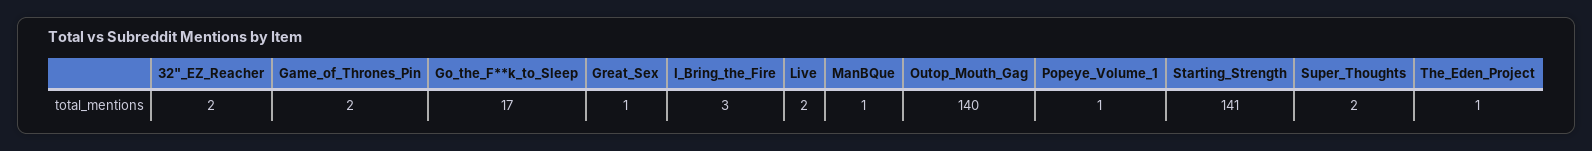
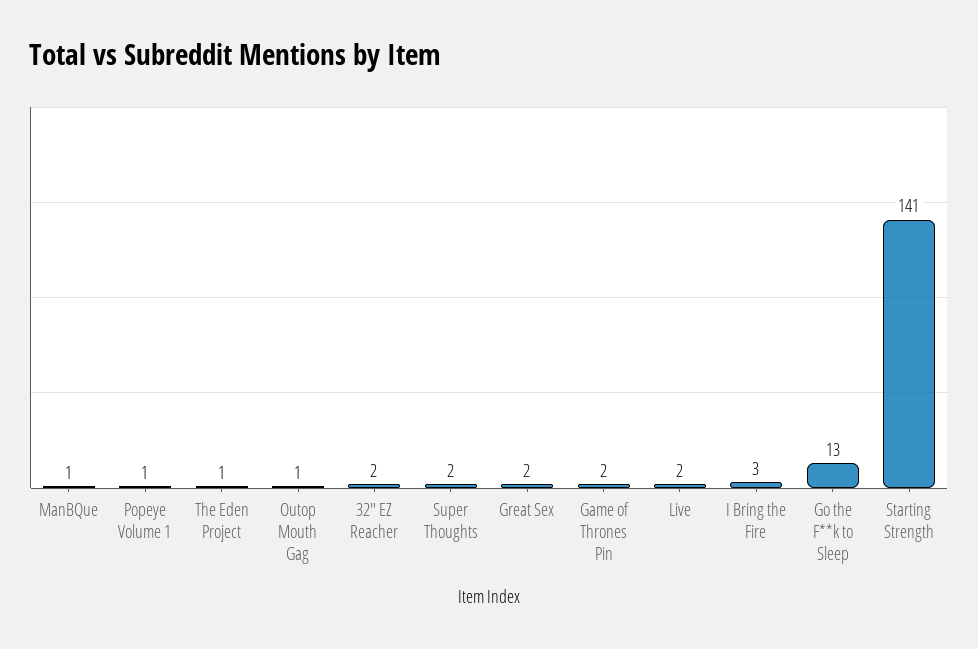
Go_the_F**k_to_Sleep: 17 -> 13
Great_Sex: 1 -> 2
Outop_Mouth_Gag: 140 -> 1

